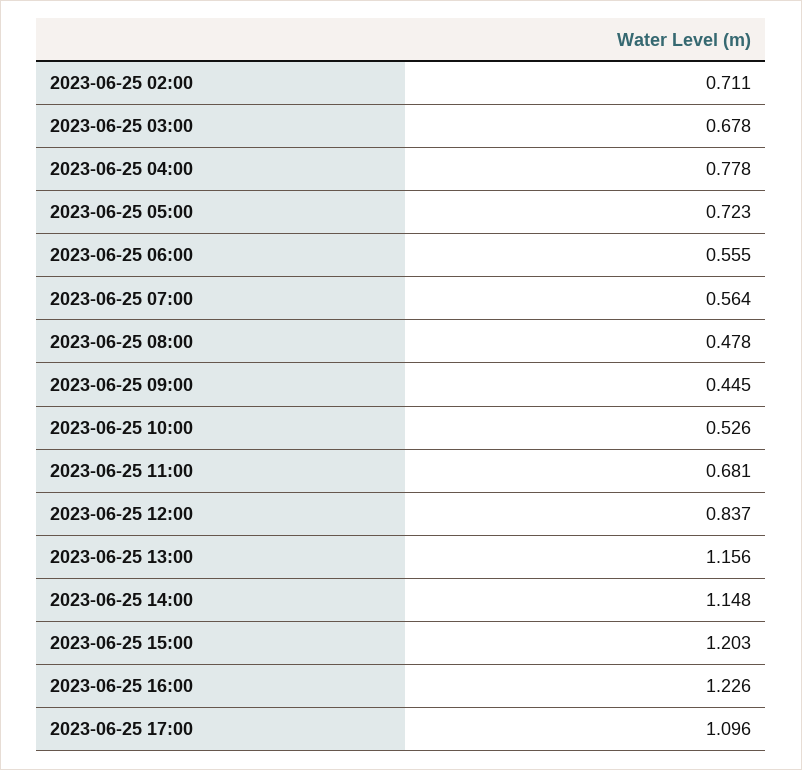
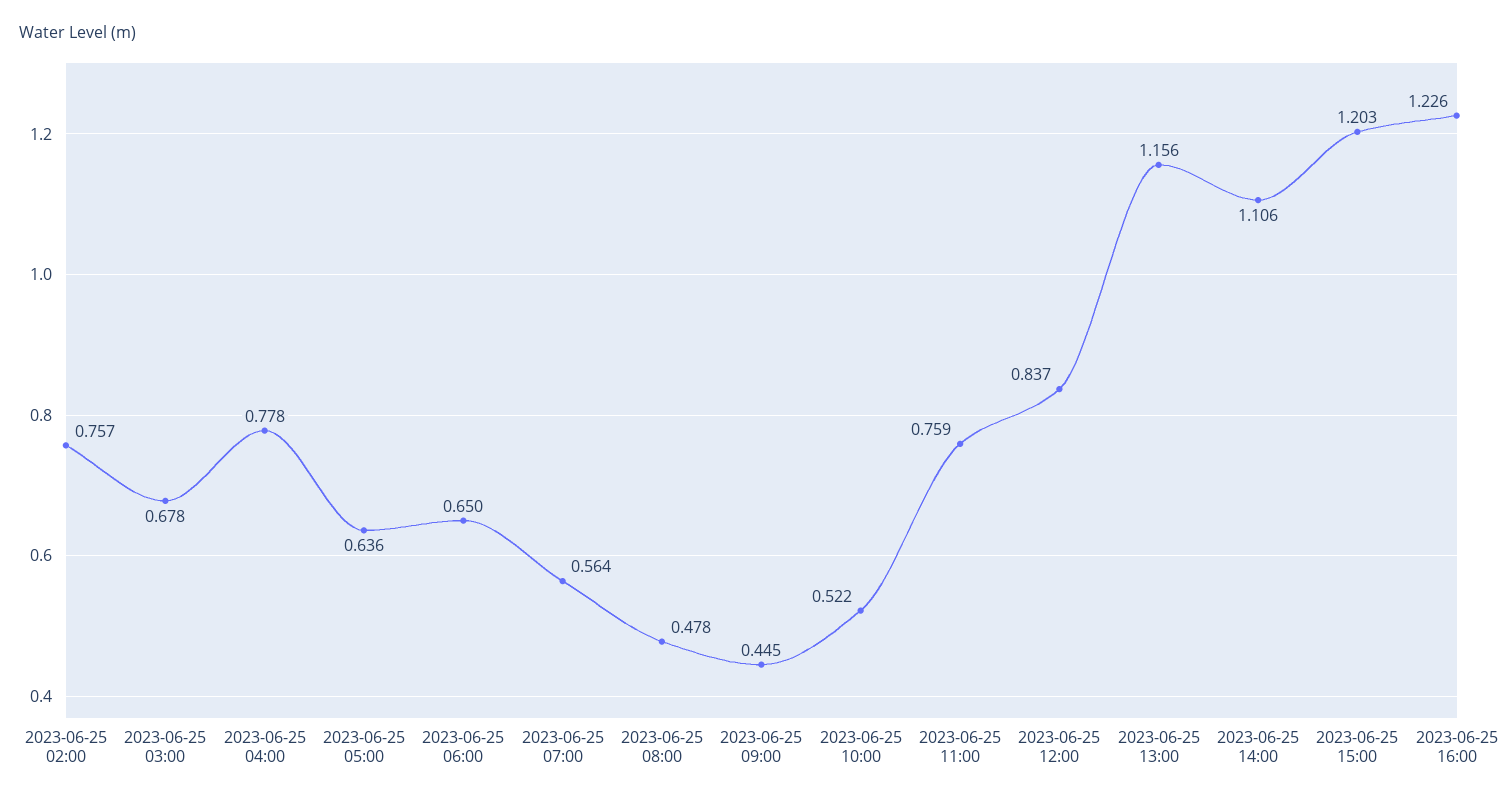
2023-06-25 02:00: 0.711 -> 0.757
2023-06-25 05:00: 0.723 -> 0.636
2023-06-25 06:00: 0.555 -> 0.65
2023-06-25 10:00: 0.526 -> 0.522
2023-06-25 11:00: 0.681 -> 0.759
2023-06-25 14:00: 1.148 -> 1.106
2023-06-25 17:00: 1.096 -> none

